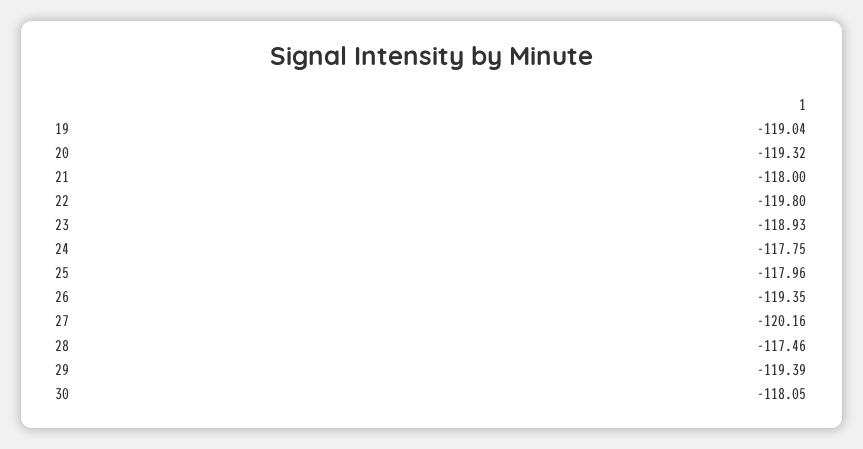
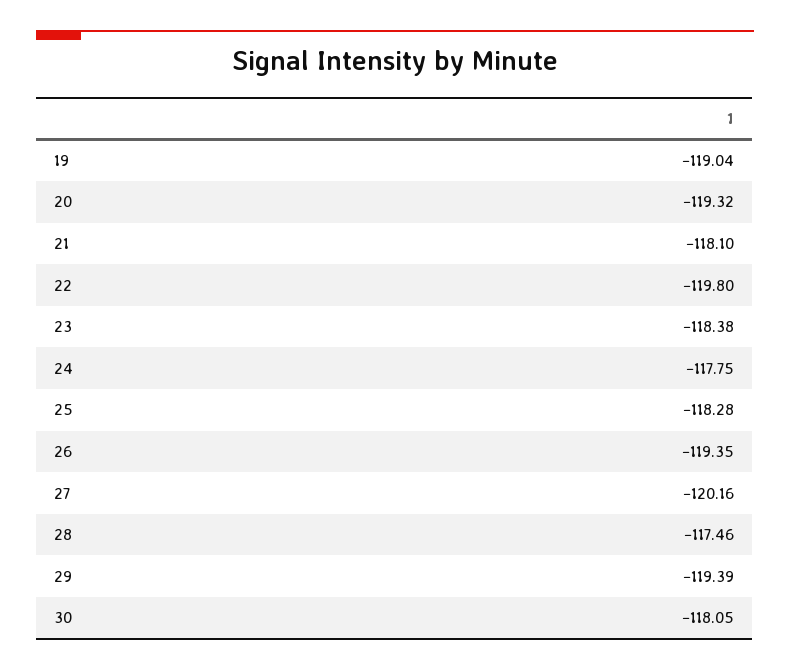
21: -118 -> -118.1
23: -118.93 -> -118.38
25: -117.96 -> -118.28

